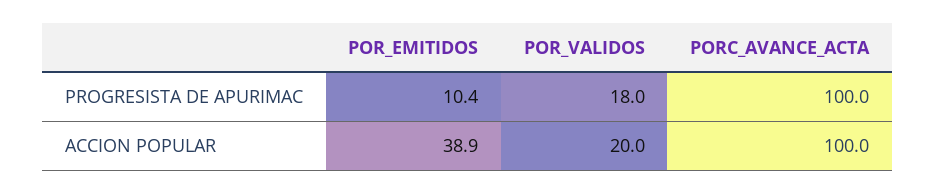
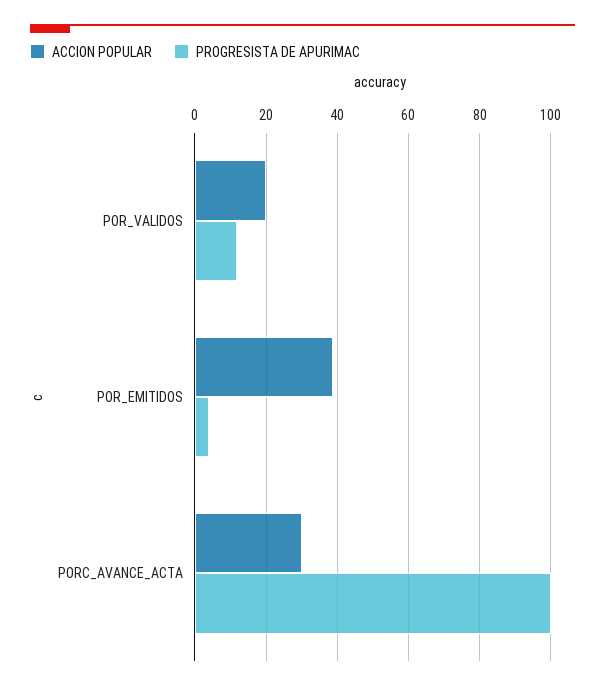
PROGRESISTA DE APURIMAC, POR_EMITIDOS: 10.4 -> 4
PROGRESISTA DE APURIMAC, POR_VALIDOS: 18 -> 12
ACCION POPULAR, PORC_AVANCE_ACTA: 100 -> 30

